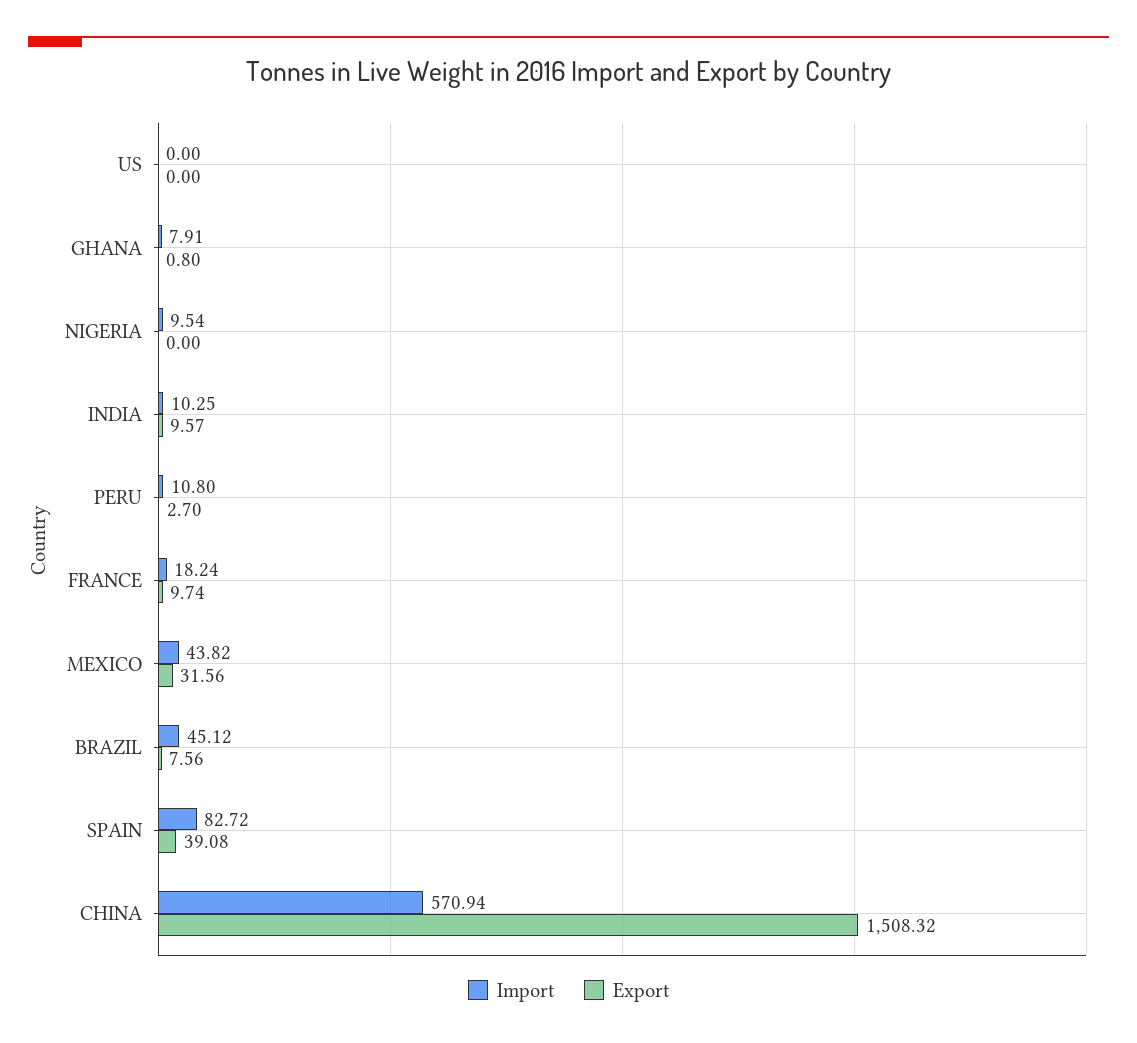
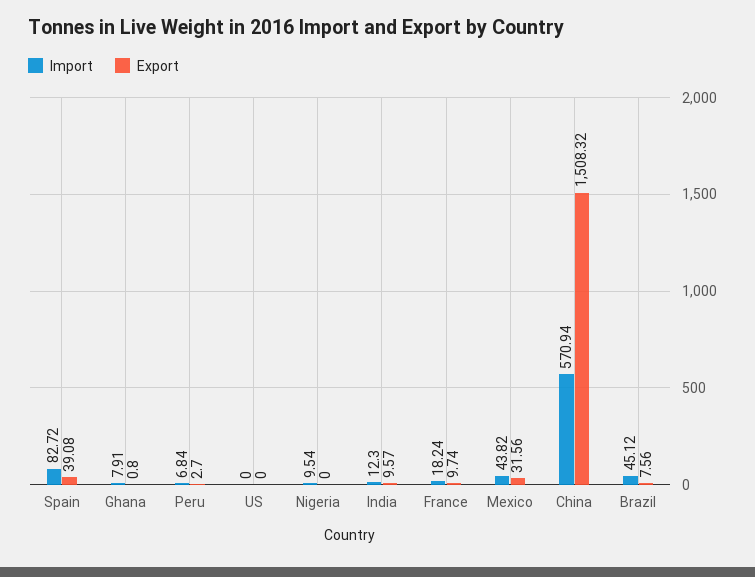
Import, INDIA: 10.25 -> 12.3
Import, PERU: 10.8 -> 6.84

